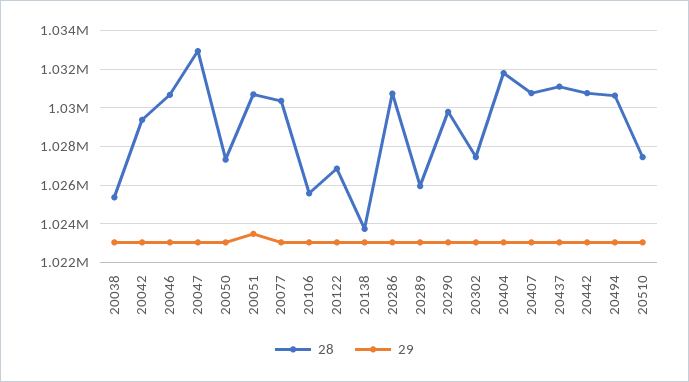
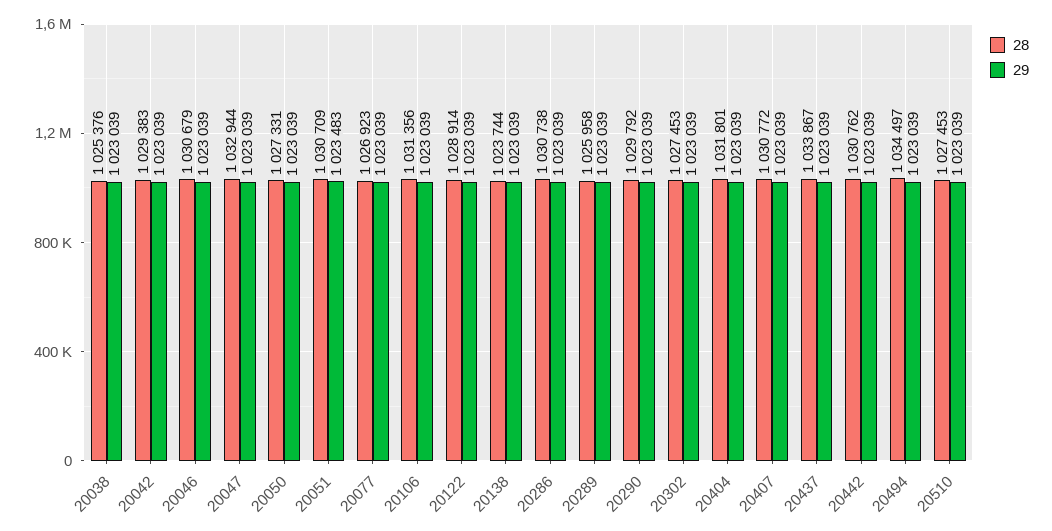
28, 20077: 1030500 -> 1026923
28, 20106: 1025500 -> 1031356
28, 20122: 1027000 -> 1028914
28, 20437: 1031000 -> 1033867
28, 20494: 1030500 -> 1034497

